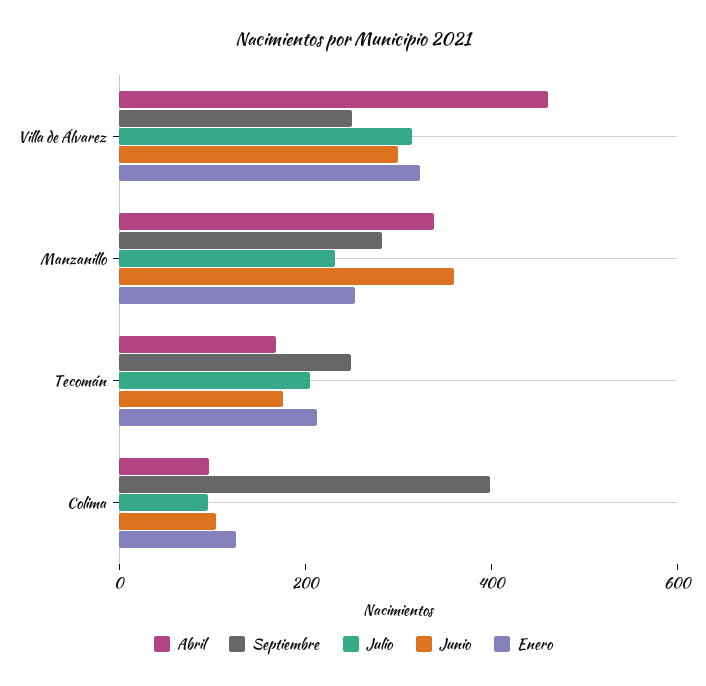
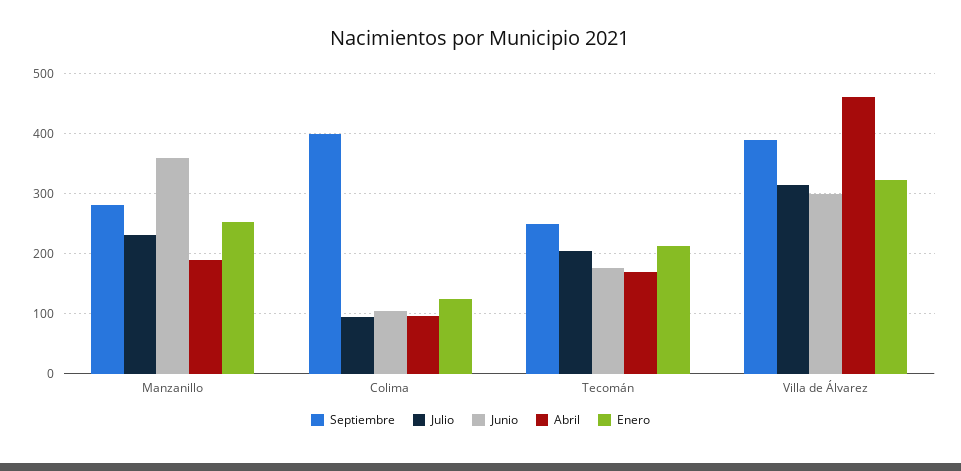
Septiembre, Villa de Álvarez: 250 -> 390
Abril, Manzanillo: 350 -> 190

